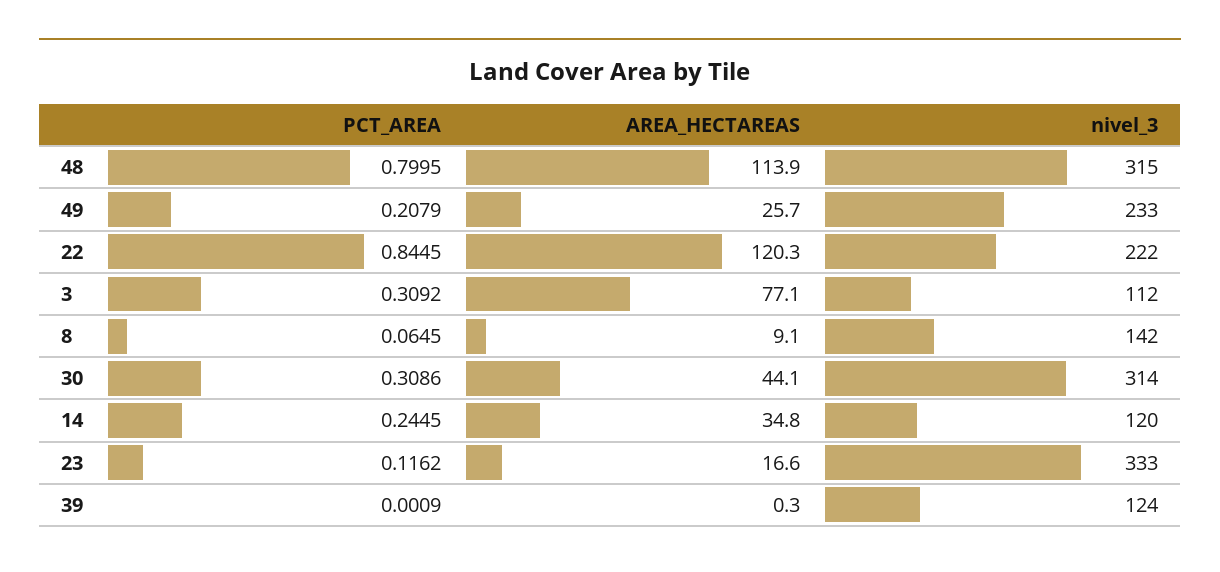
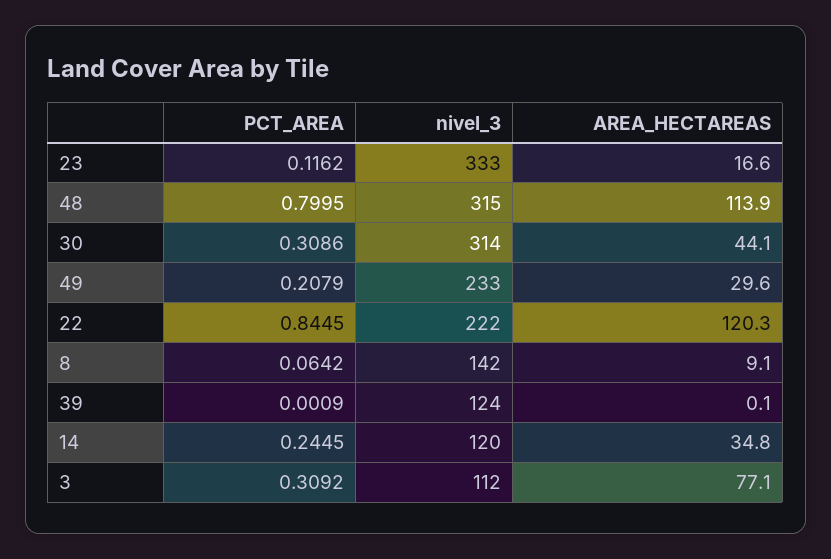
AREA_HECTAREAS, 49: 25.7 -> 29.6
PCT_AREA, 8: 0.0645 -> 0.0642
AREA_HECTAREAS, 39: 0.3 -> 0.1

